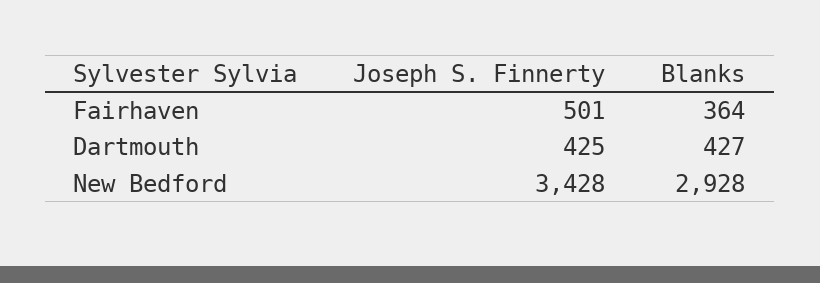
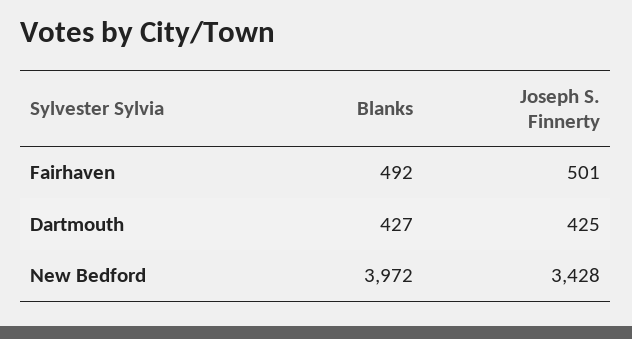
Blanks, Fairhaven: 364 -> 492
Blanks, New Bedford: 2928 -> 3972

